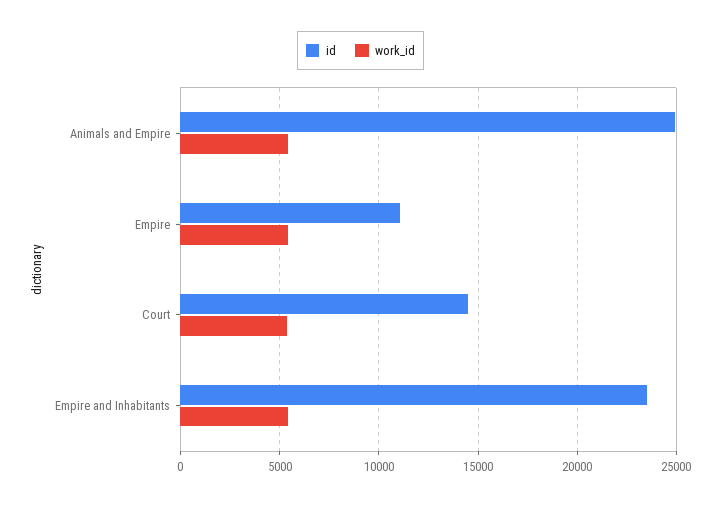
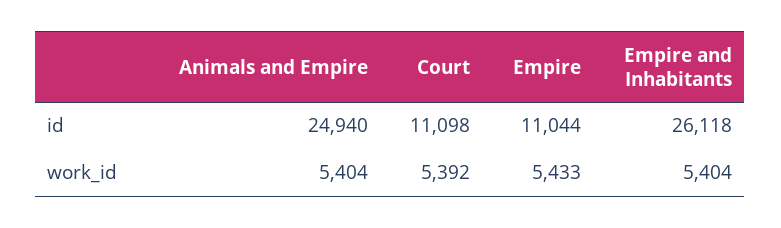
id, Court: 14500 -> 11098
id, Empire and Inhabitants: 23500 -> 26118

